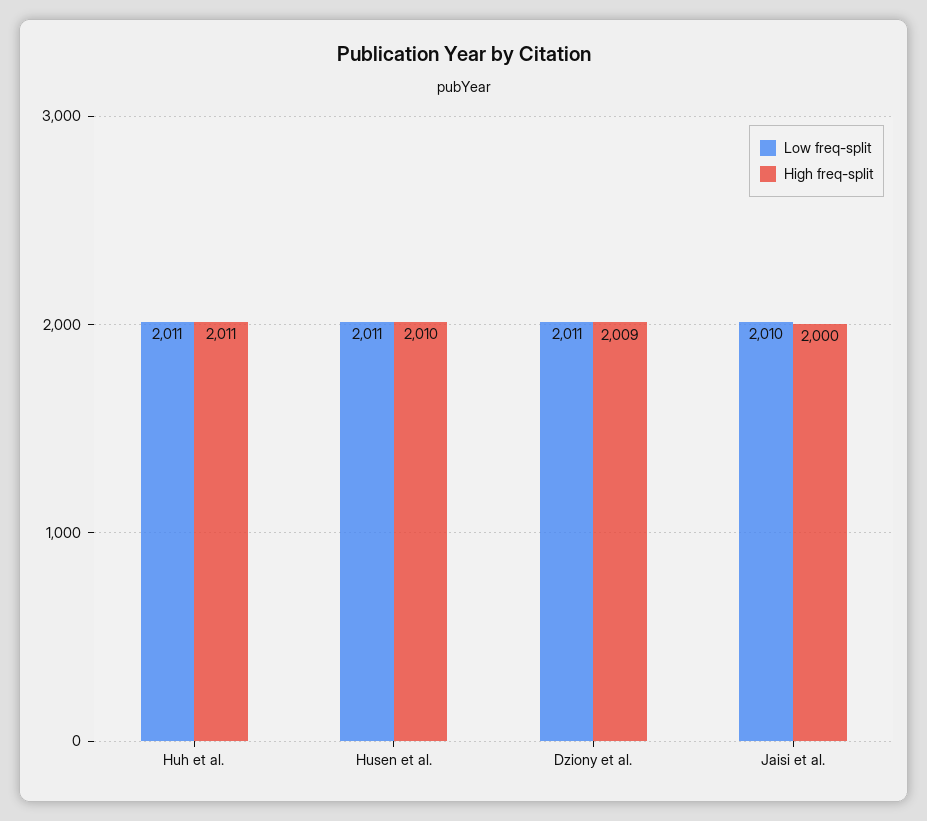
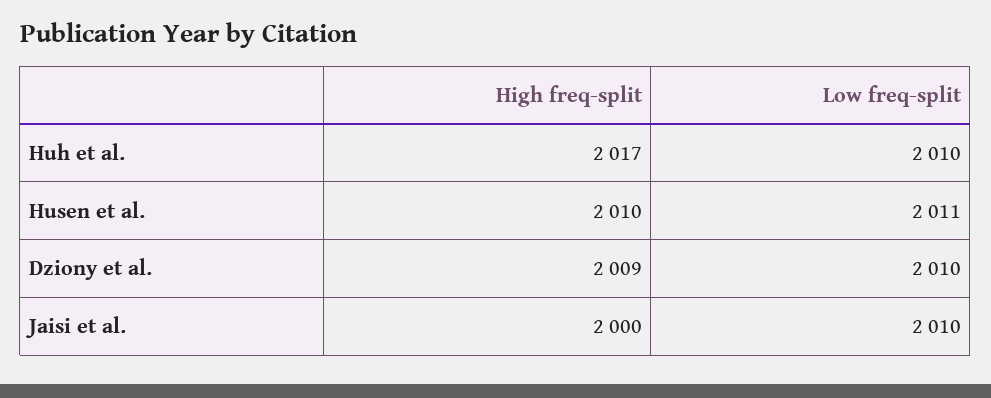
Low freq-split, Huh et al.: 2011 -> 2010
High freq-split, Huh et al.: 2011 -> 2017
Low freq-split, Dziony et al.: 2011 -> 2010

